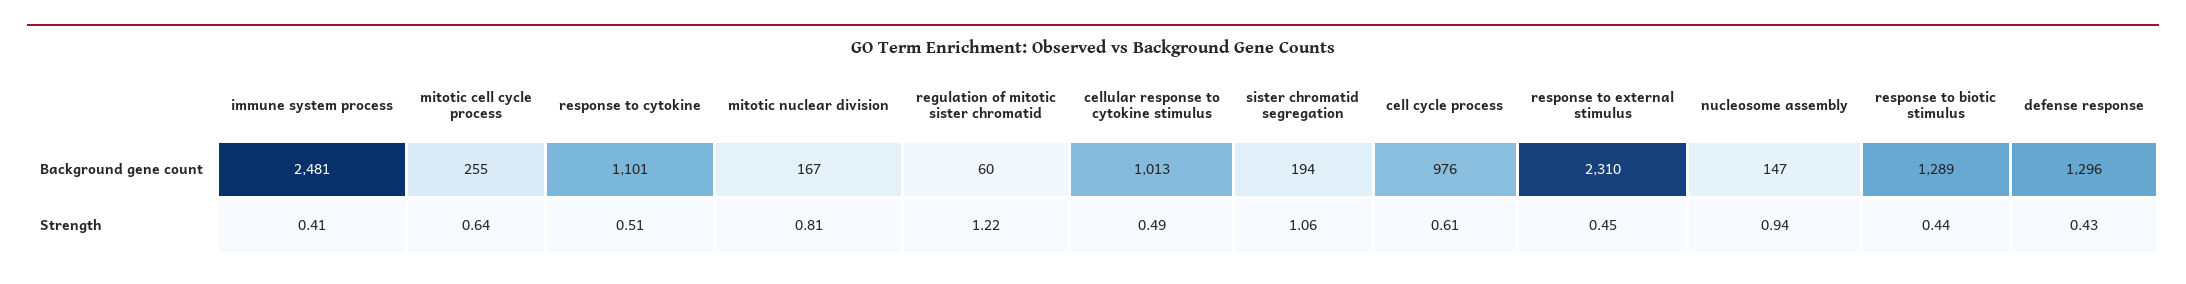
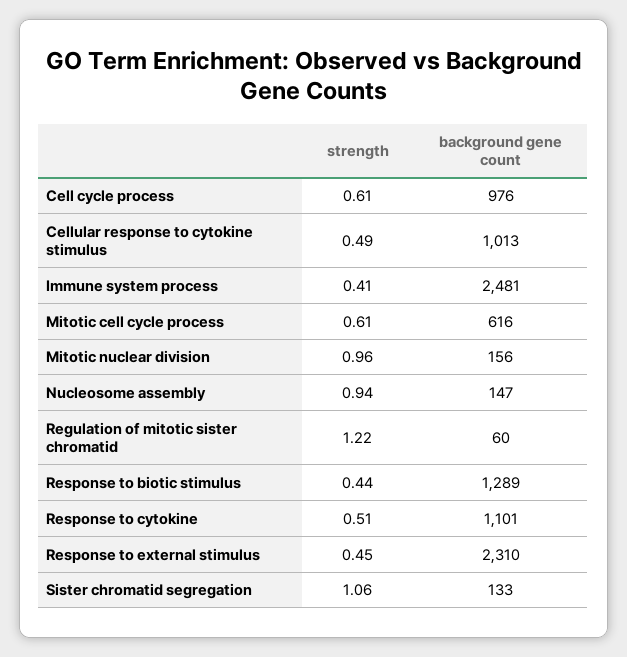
mitotic cell cycle process, Background gene count: 255 -> 616
mitotic nuclear division, Background gene count: 167 -> 156
sister chromatid segregation, Background gene count: 194 -> 133
defense response, Background gene count: 1296 -> none
mitotic cell cycle process, Strength: 0.64 -> 0.61
mitotic nuclear division, Strength: 0.81 -> 0.96
defense response, Strength: 0.43 -> none

